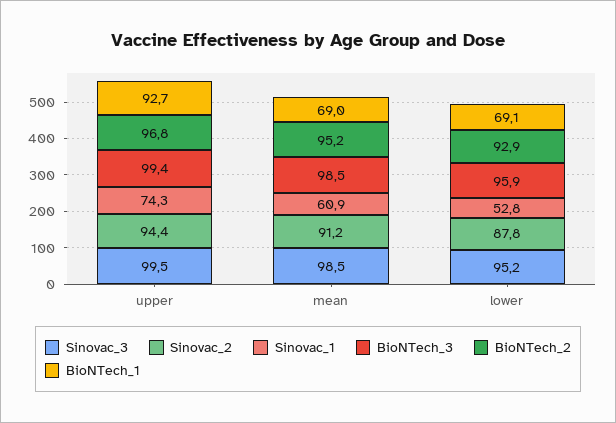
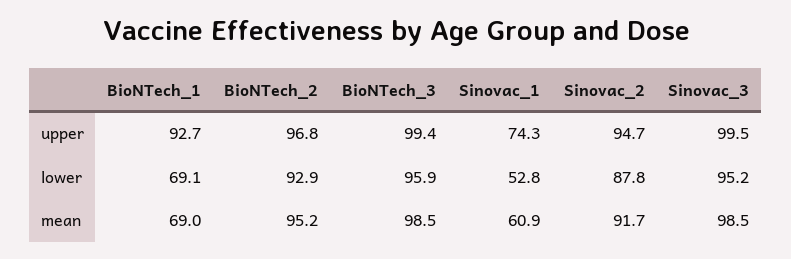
Sinovac_2, upper: 94.4 -> 94.7
Sinovac_2, mean: 91.2 -> 91.7

